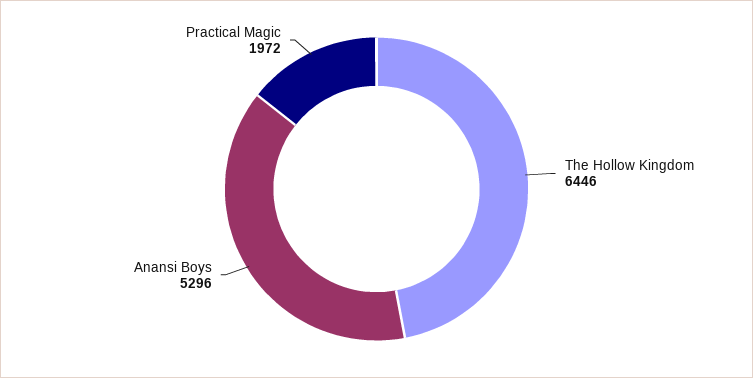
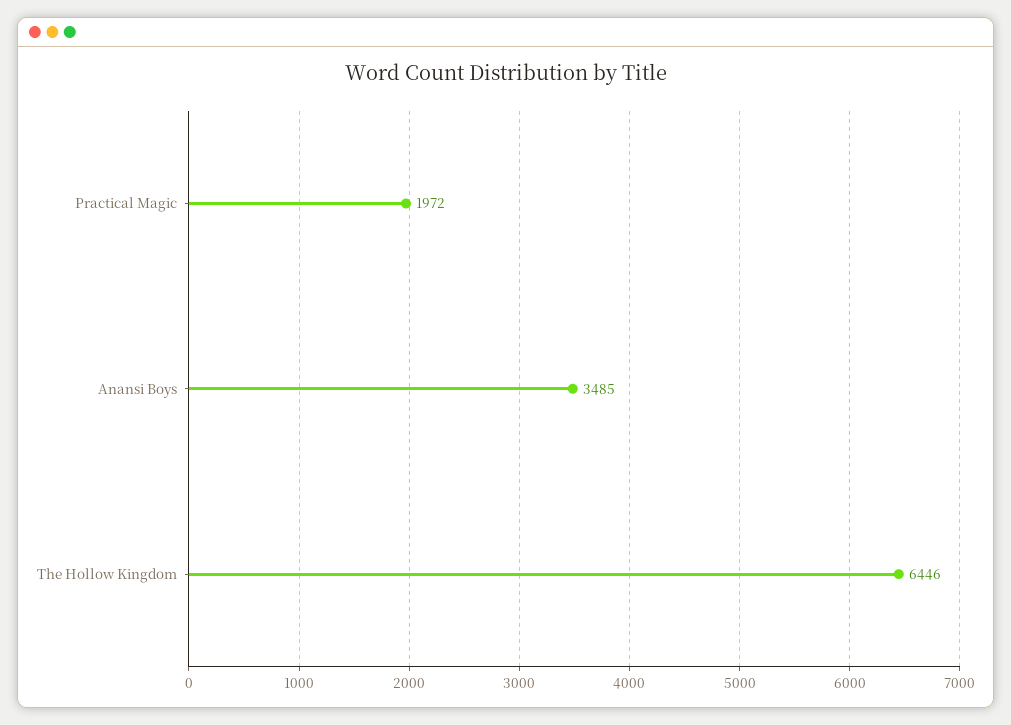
Anansi Boys: 5296 -> 3485

